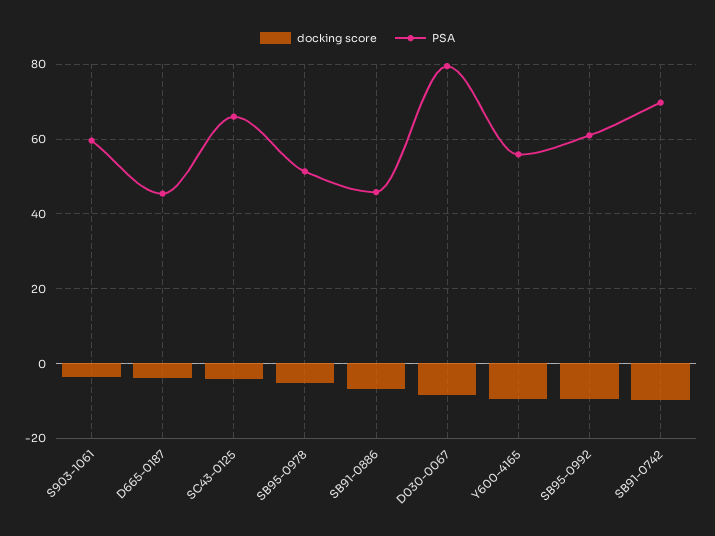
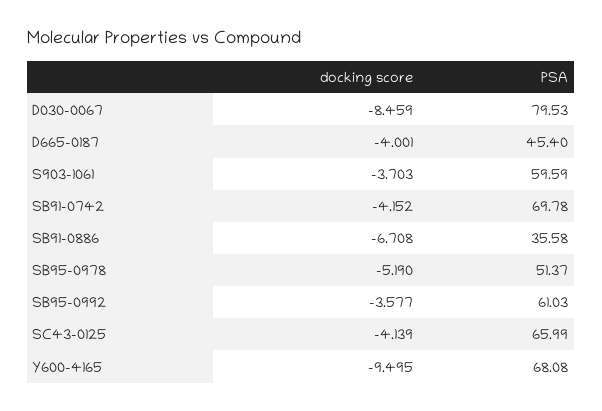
PSA, SB91-0886: 46 -> 35.58
PSA, Y600-4165: 56 -> 68.08
docking score, SB95-0992: -10 -> -3.577
docking score, SB91-0742: -10 -> -4.152

